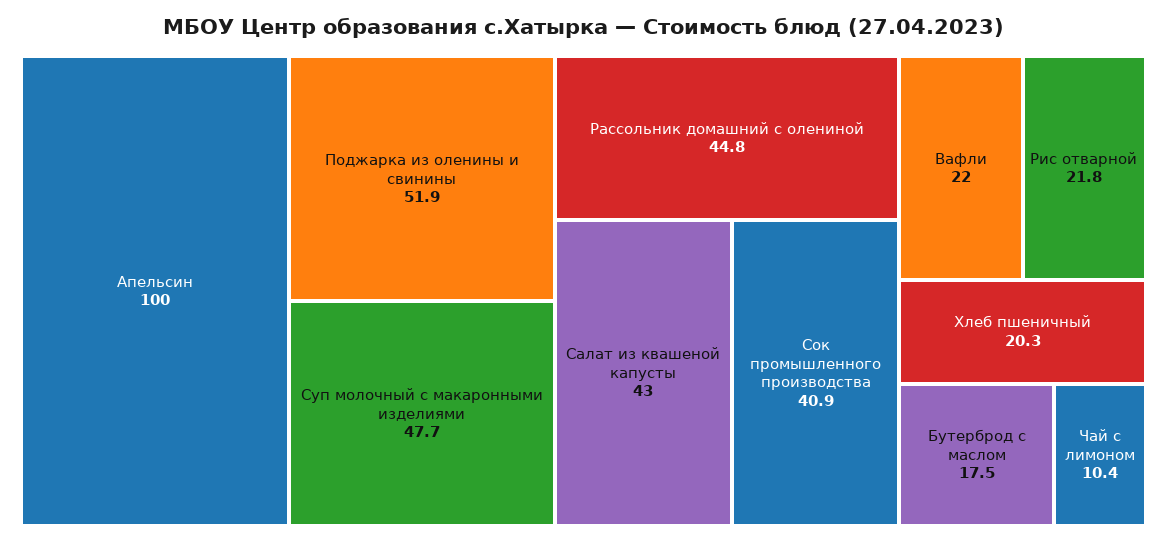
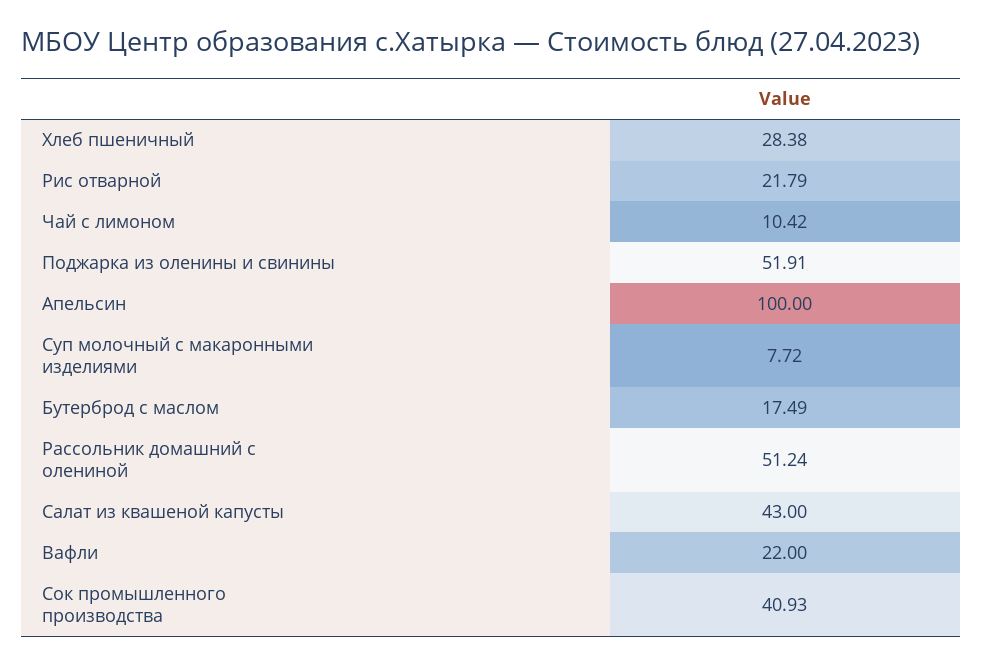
Суп молочный с макаронными изделиями: 47.7 -> 7.72
Рассольник домашний с олениной: 44.8 -> 51.24
Хлеб пшеничный: 20.3 -> 28.38

